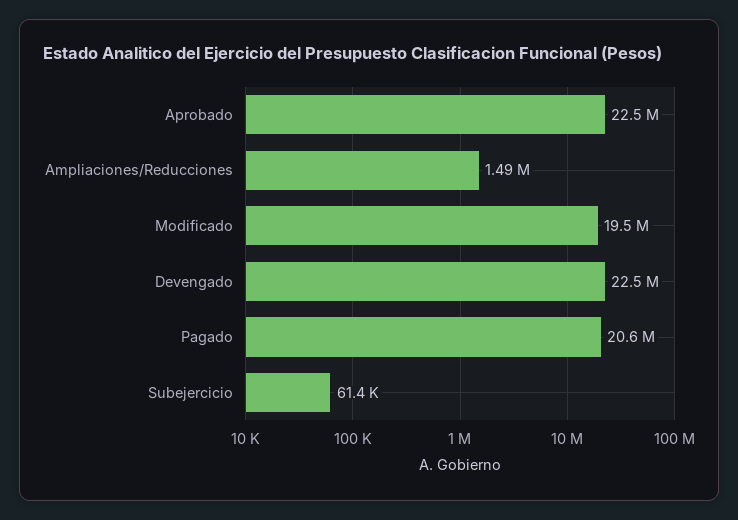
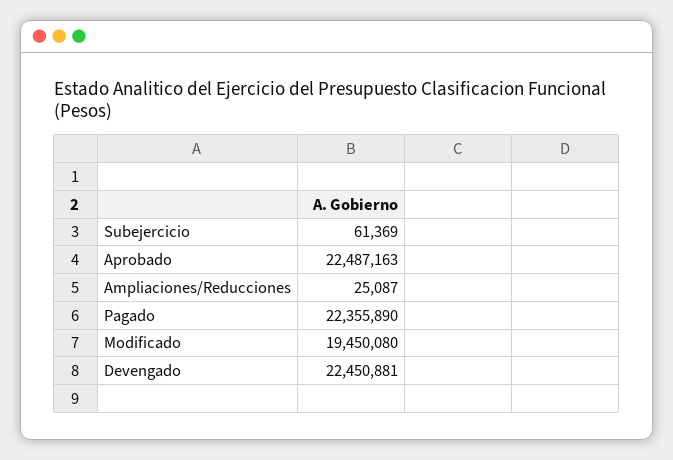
Ampliaciones/Reducciones: 1490000 -> 25087
Pagado: 20600000 -> 22355890

